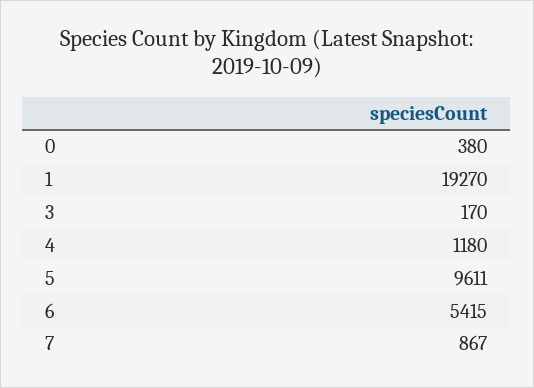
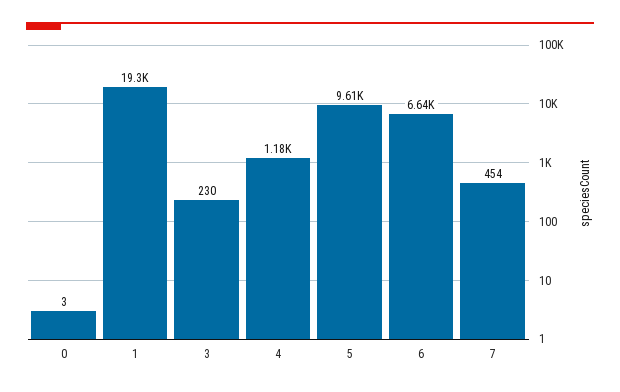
0: 380 -> 3
3: 170 -> 230
6: 5415 -> 6640
7: 867 -> 454

